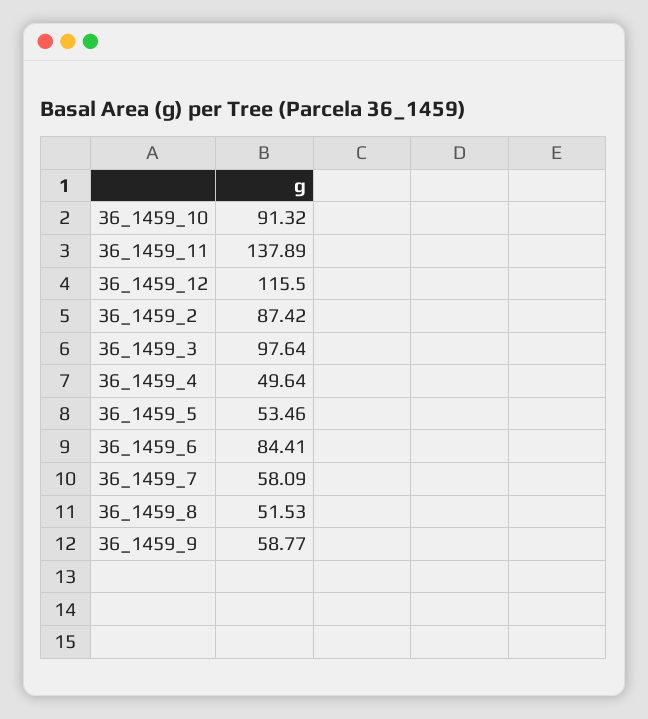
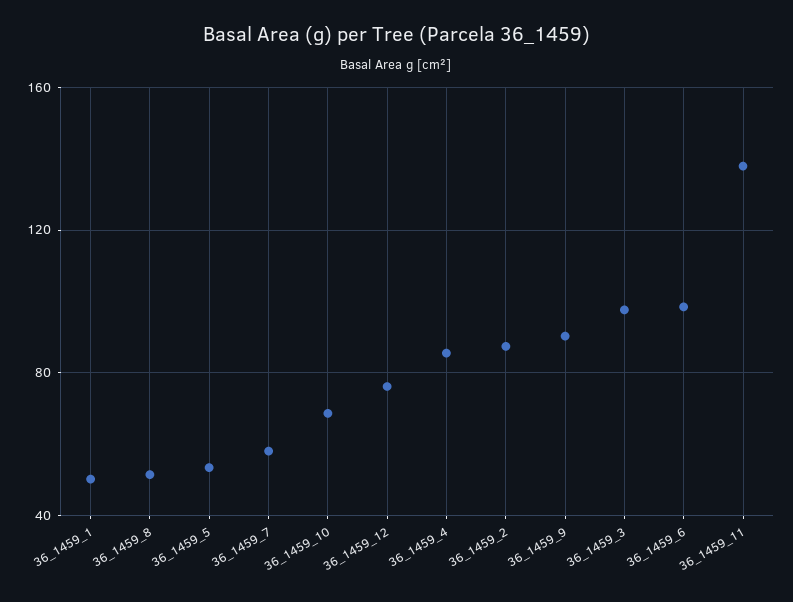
36_1459_10: 91.32 -> 70
36_1459_12: 115.5 -> 75
36_1459_4: 49.64 -> 85
36_1459_6: 84.41 -> 100
36_1459_9: 58.77 -> 90
36_1459_1: none -> 50

